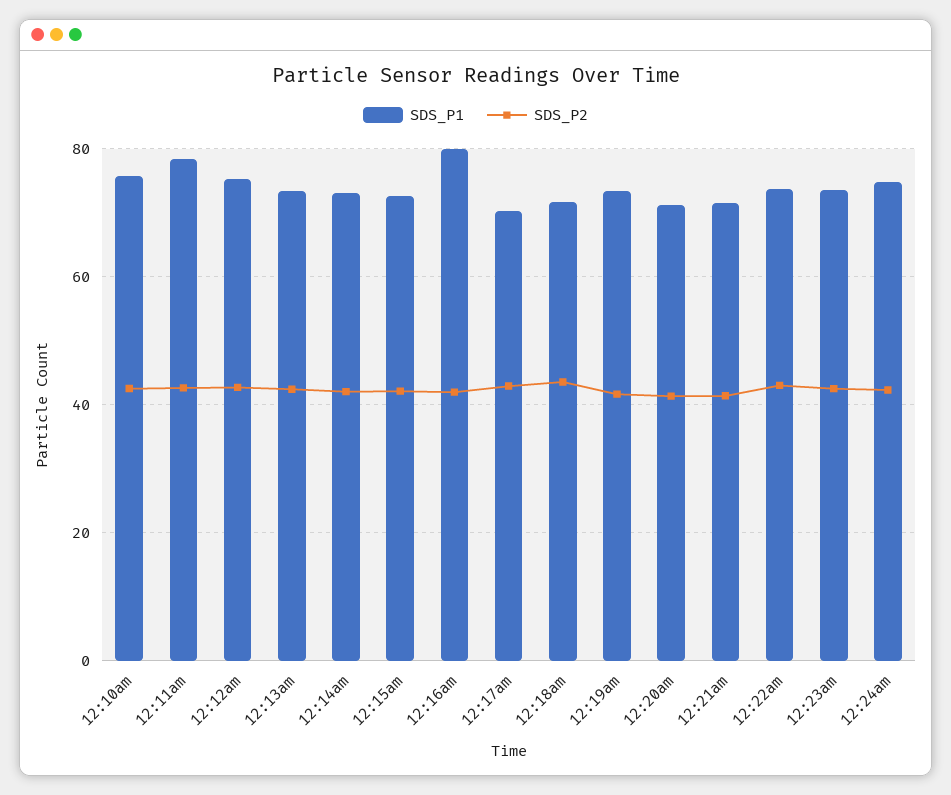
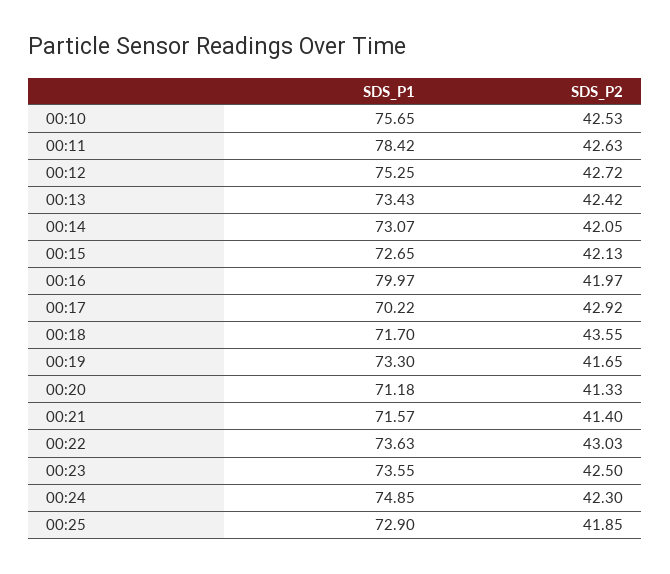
SDS_P1, 00:25: none -> 72.9
SDS_P2, 00:25: none -> 41.85

